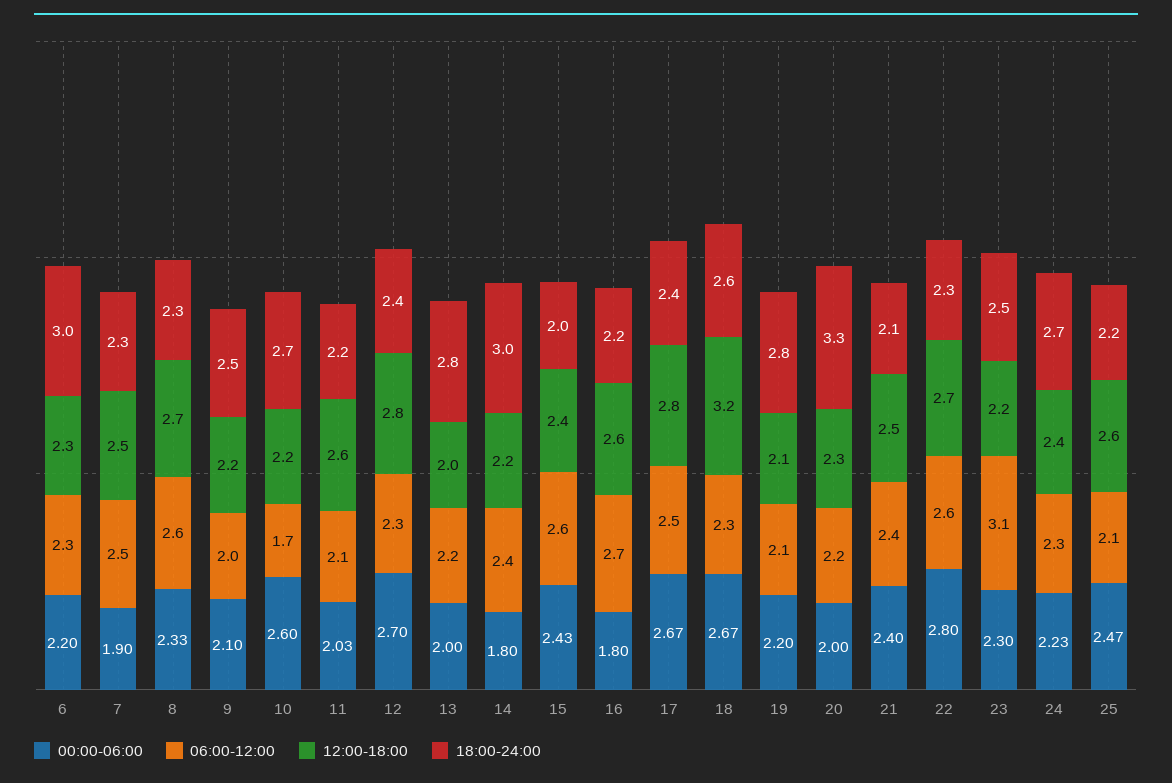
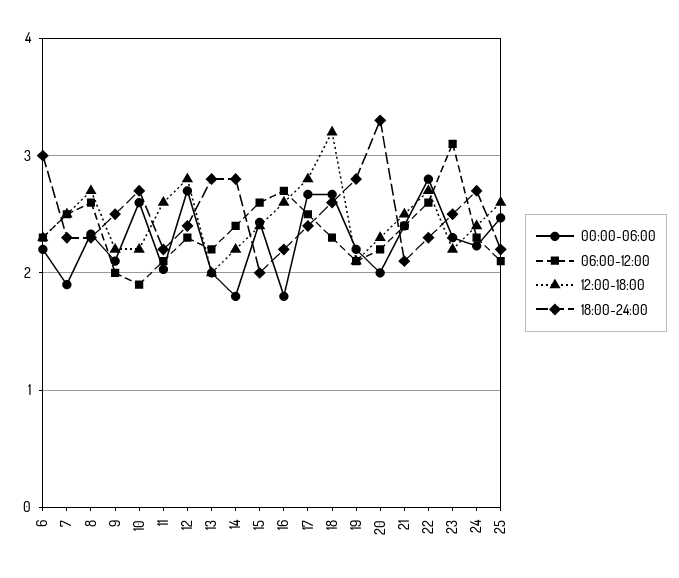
06:00-12:00, 10: 1.7 -> 1.9
18:00-24:00, 14: 3 -> 2.8

